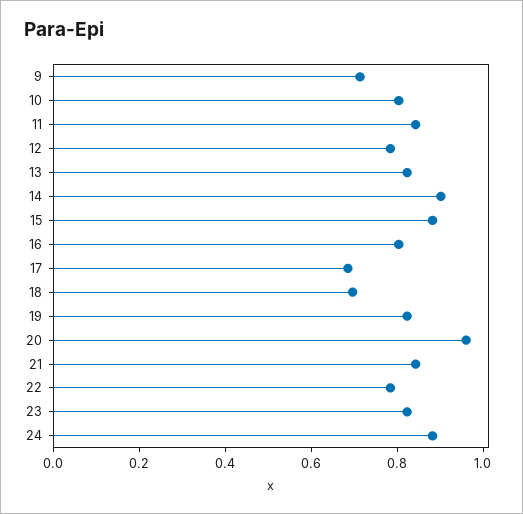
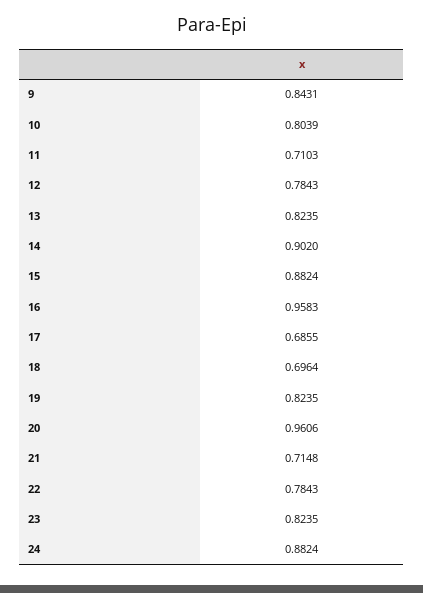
9: 0.7 -> 0.8431
11: 0.85 -> 0.7103
16: 0.8 -> 0.9583
21: 0.85 -> 0.7148

